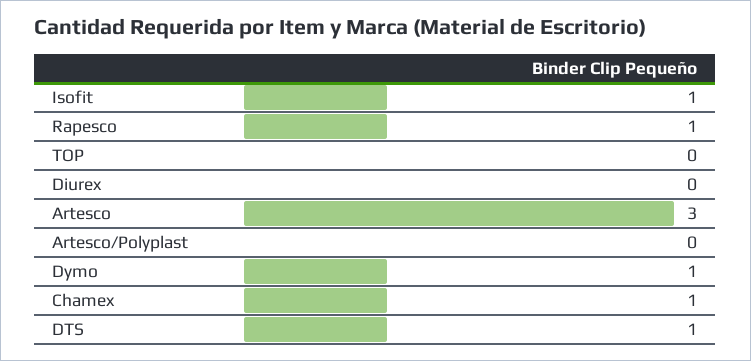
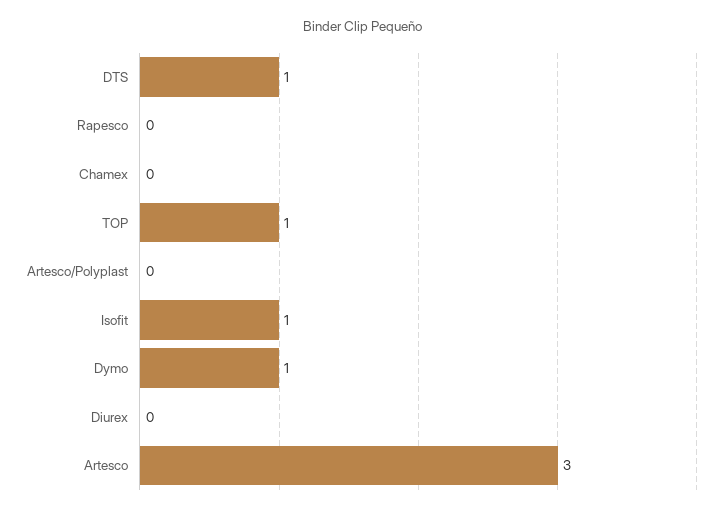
Rapesco: 1 -> 0
TOP: 0 -> 1
Chamex: 1 -> 0

